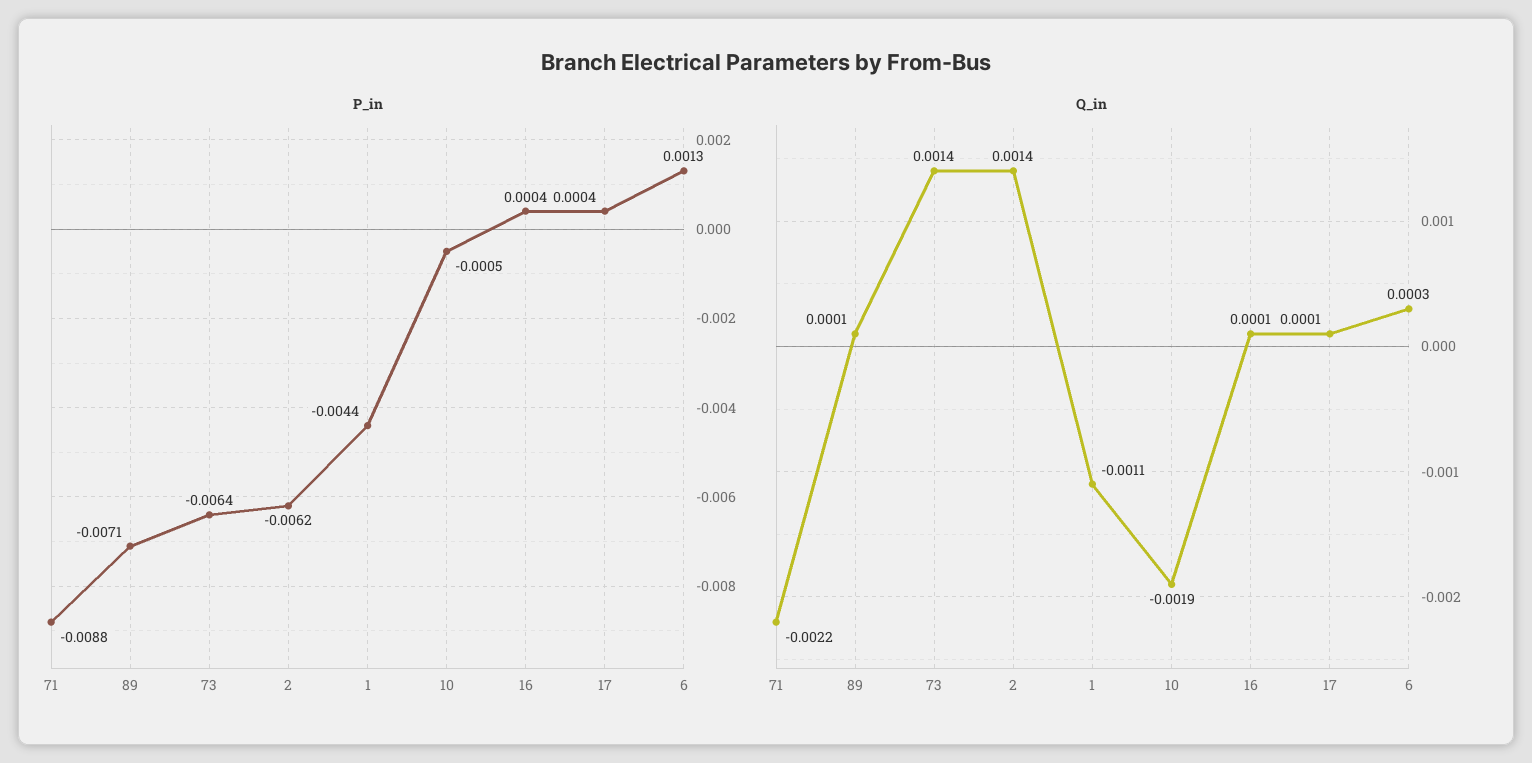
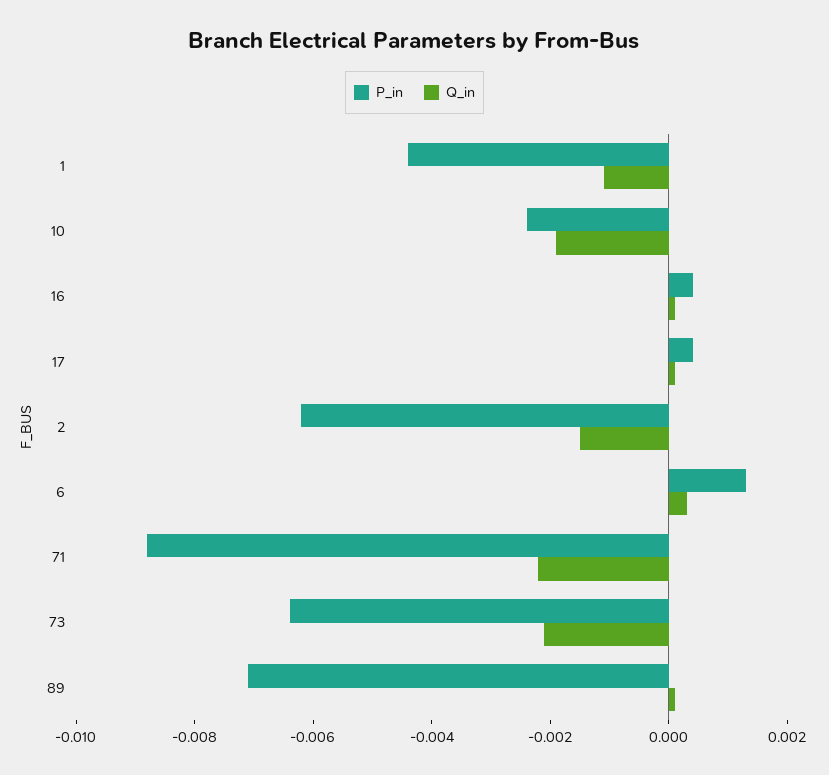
P_in, 10: -0.0005 -> -0.0025
Q_in, 73: 0.0014 -> -0.002
Q_in, 2: 0.0014 -> -0.0015

